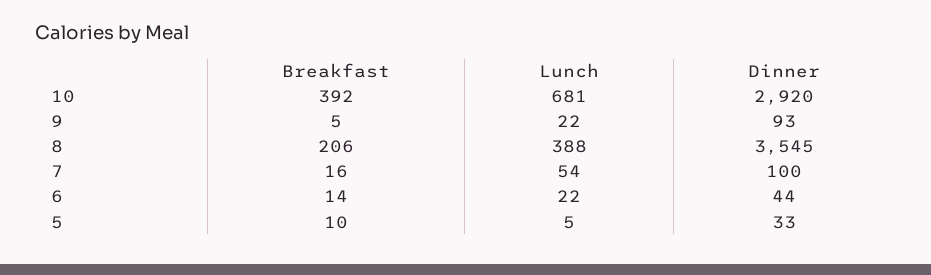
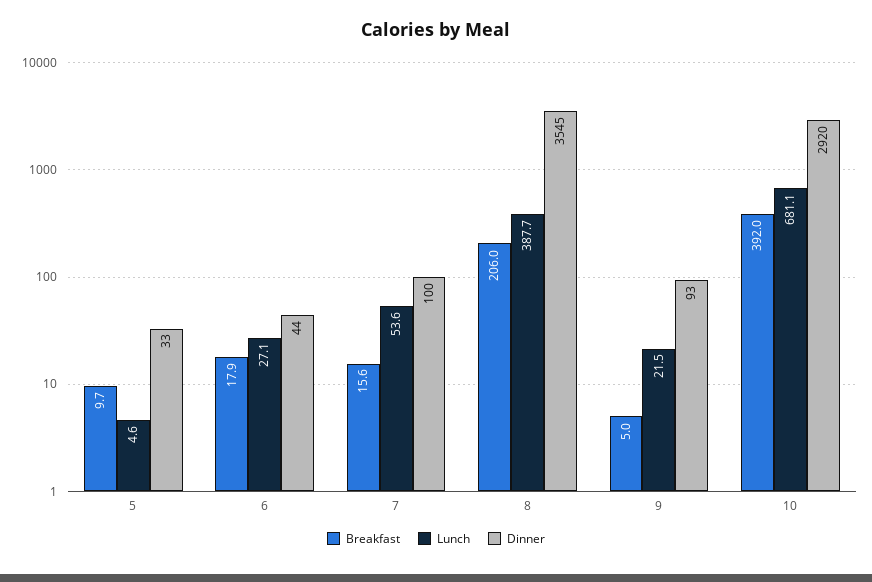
Breakfast, 6: 14 -> 17.9
Lunch, 6: 22 -> 27.1

